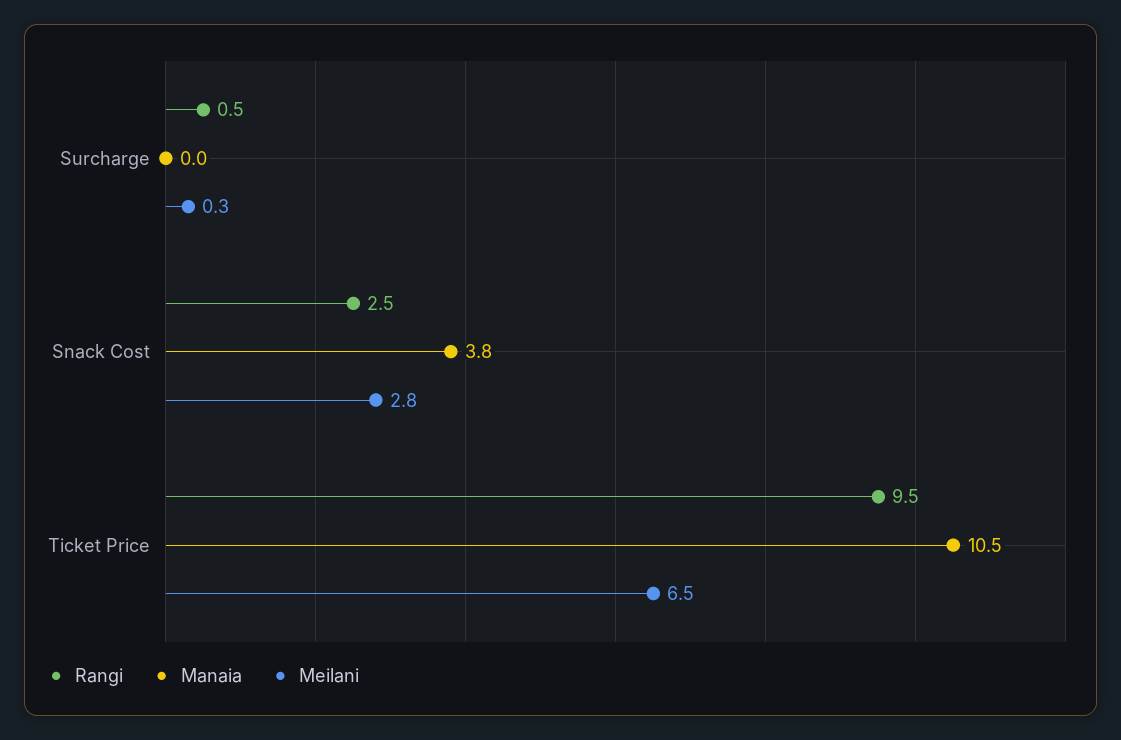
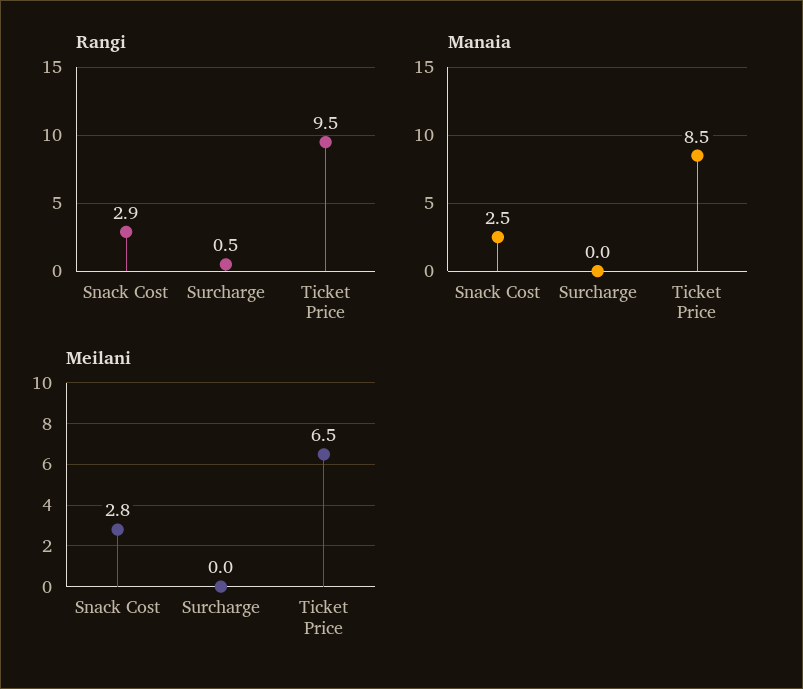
Meilani, Surcharge: 0.3 -> 0
Rangi, Snack Cost: 2.5 -> 2.9
Manaia, Snack Cost: 3.8 -> 2.5
Manaia, Ticket Price: 10.5 -> 8.5

